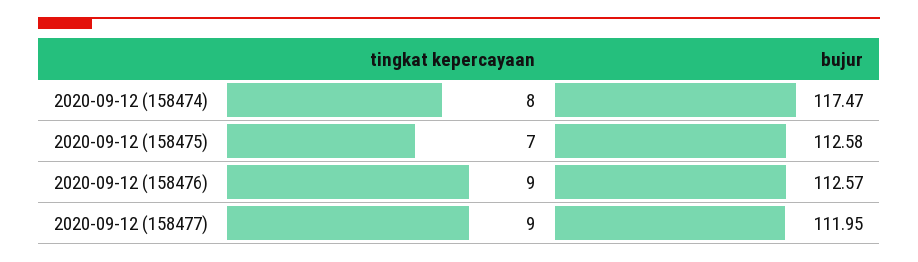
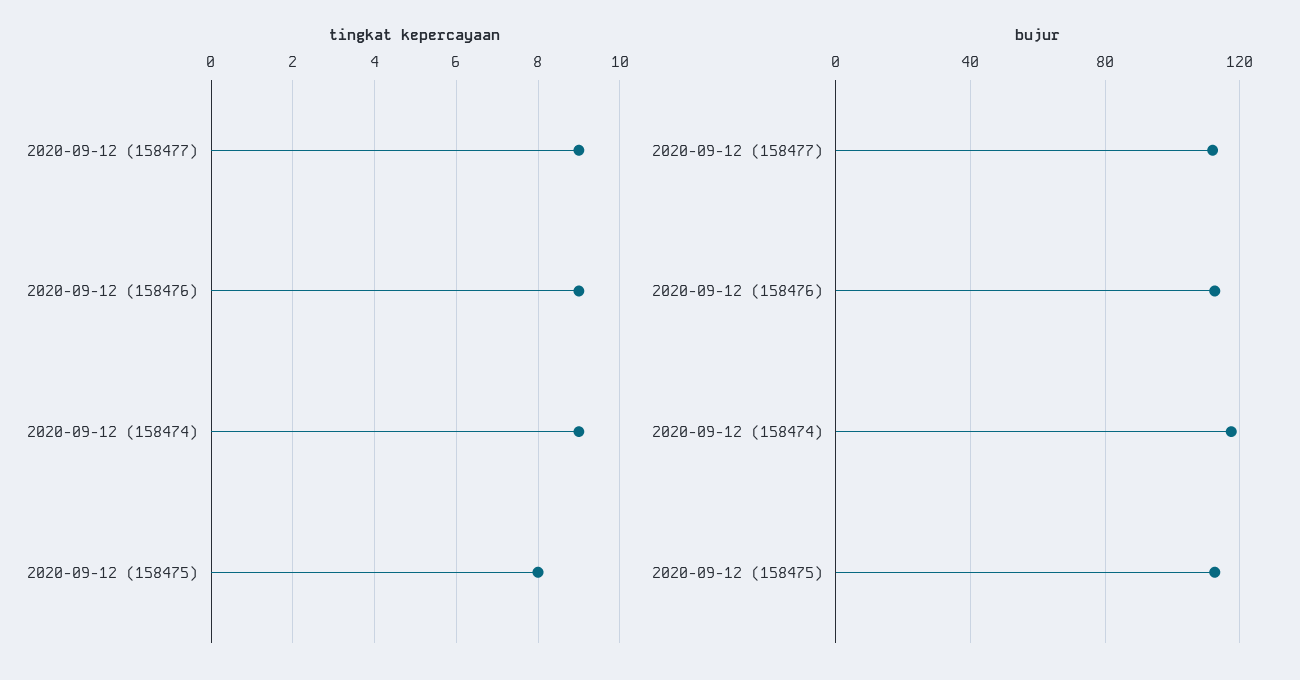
tingkat kepercayaan, 2020-09-12 (158474): 8 -> 9
tingkat kepercayaan, 2020-09-12 (158475): 7 -> 8

